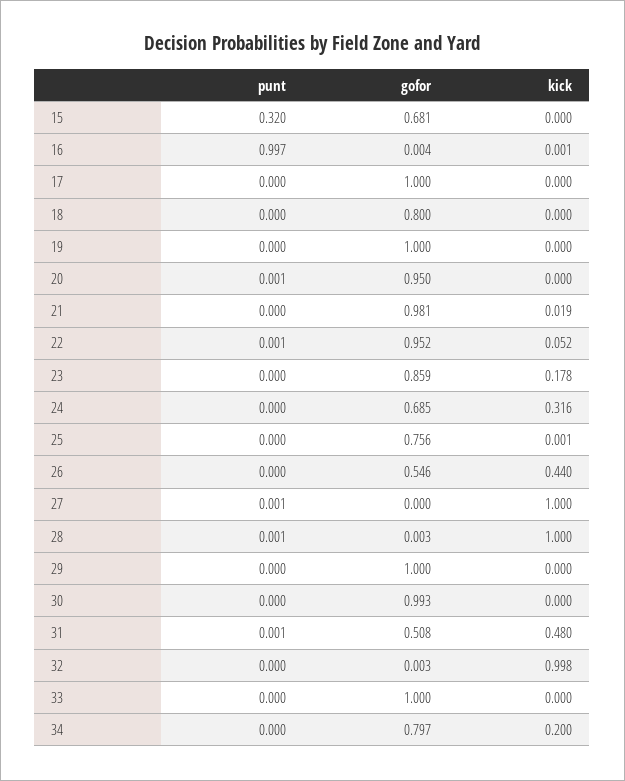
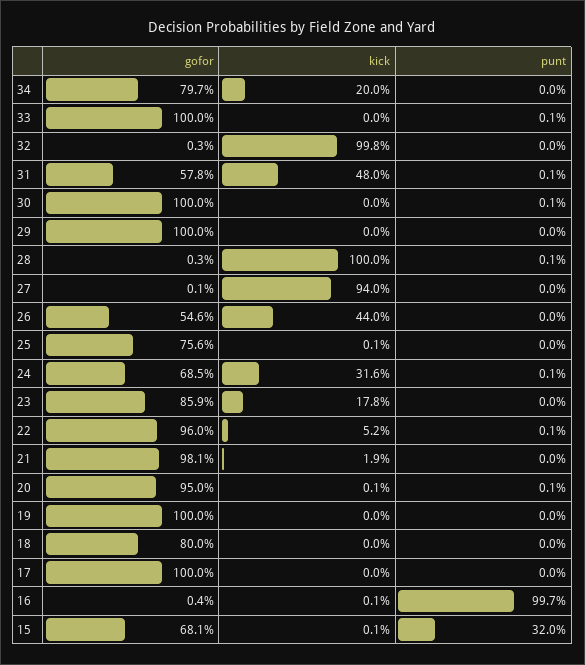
kick, 15: 0 -> 0.001
kick, 20: 0 -> 0.001
gofor, 22: 0.952 -> 0.96
punt, 24: 0 -> 0.001
punt, 27: 0.001 -> 0
gofor, 27: 0 -> 0.001
kick, 27: 1 -> 0.94
punt, 30: 0 -> 0.001
gofor, 30: 0.993 -> 1
gofor, 31: 0.508 -> 0.578
punt, 33: 0 -> 0.001

